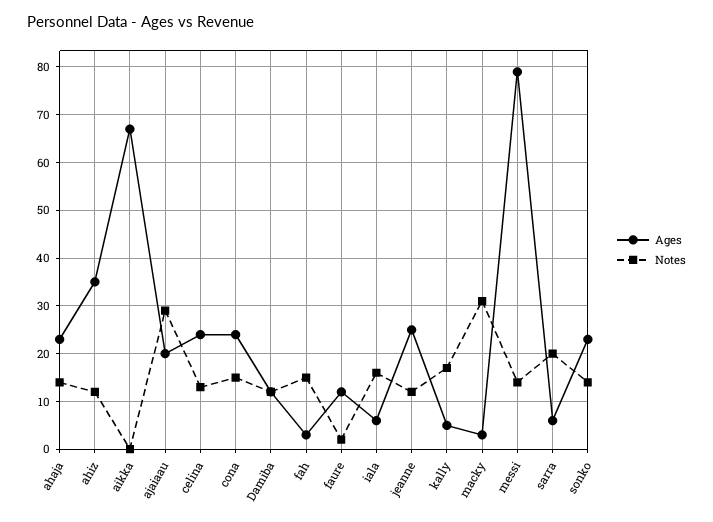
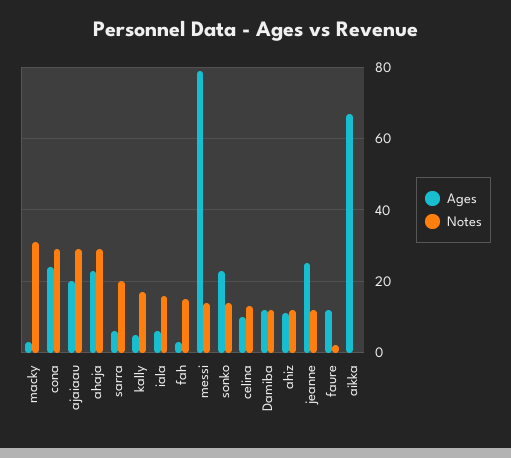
Notes, ahaja: 15 -> 30
Ages, ahiz: 35 -> 10
Ages, celina: 25 -> 10
Notes, cona: 15 -> 30

